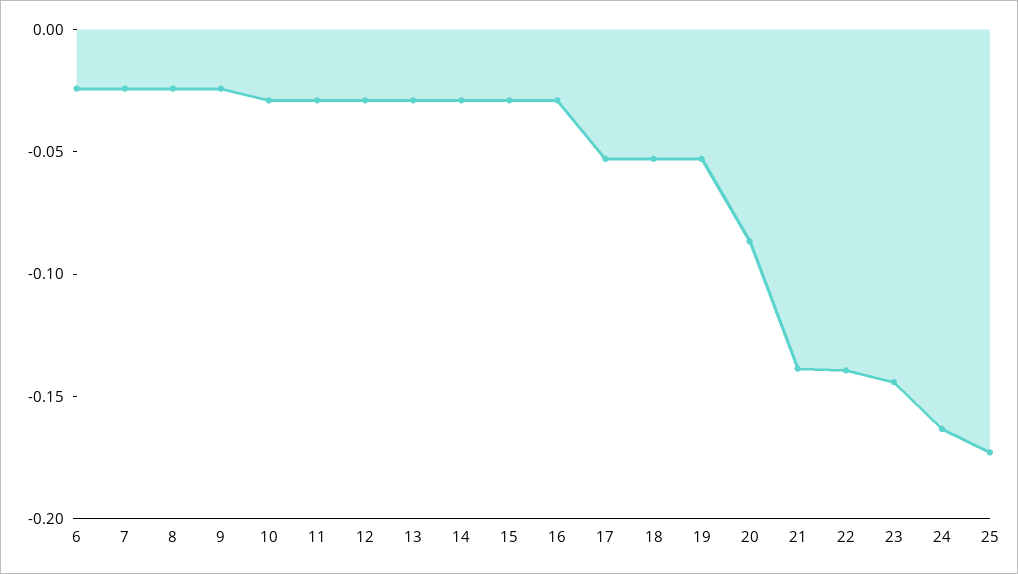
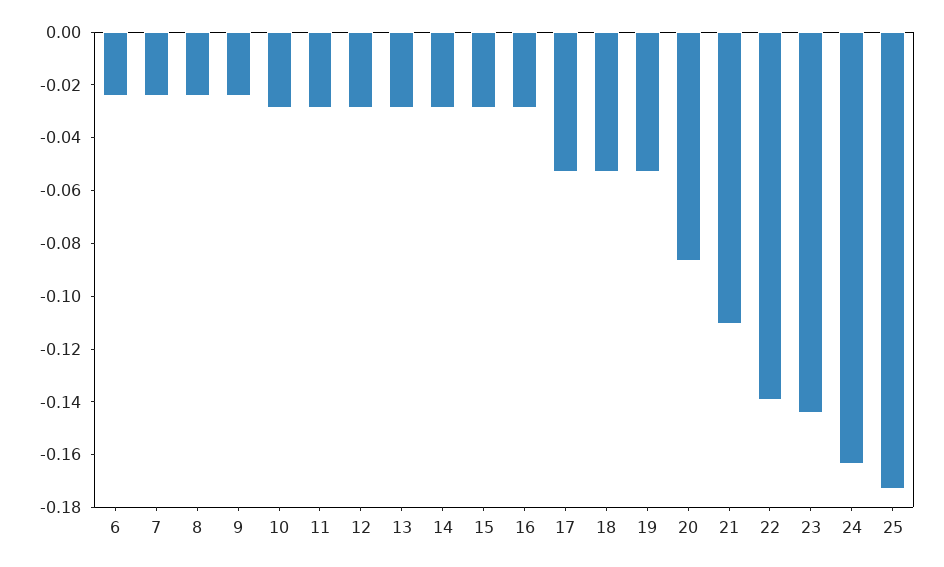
21: -0.14 -> -0.11

